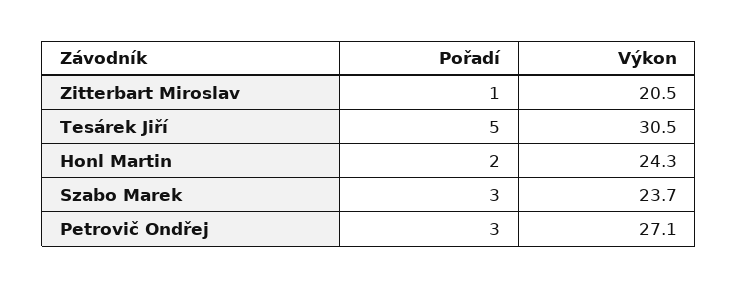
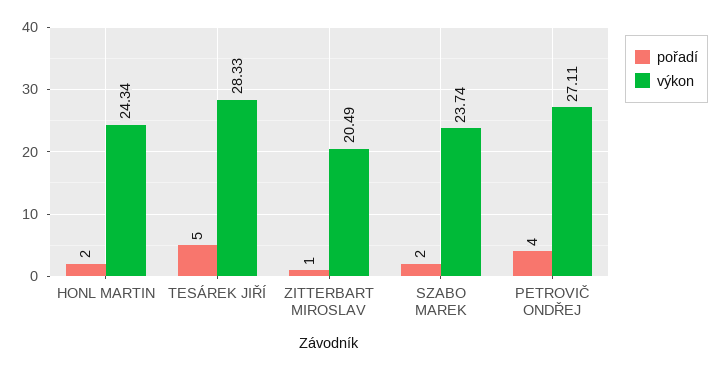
Výkon, Tesárek Jiří: 30.5 -> 28.33
Pořadí, Szabo Marek: 3 -> 2
Pořadí, Petrovič Ondřej: 3 -> 4

